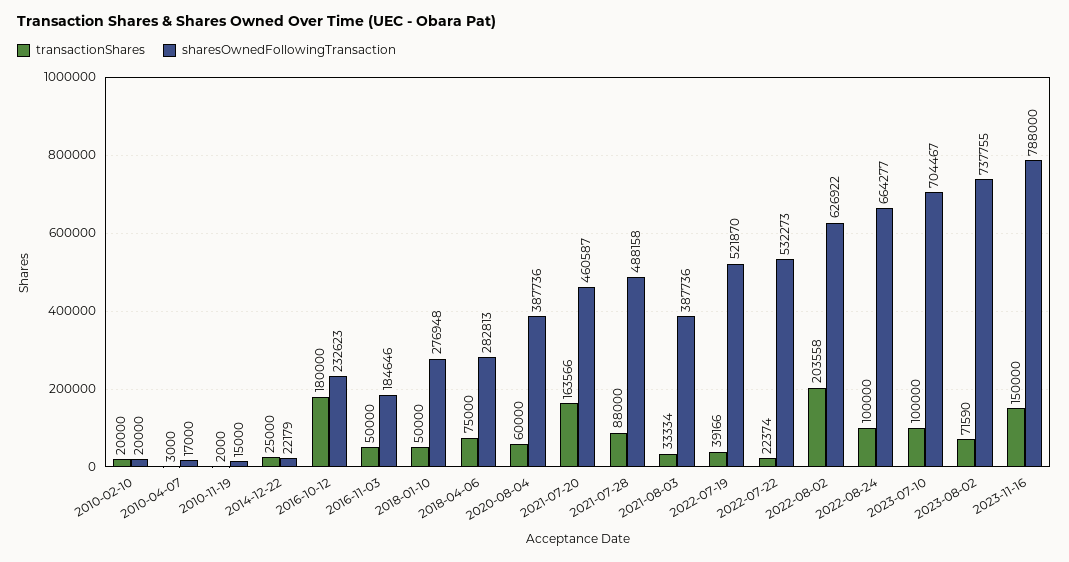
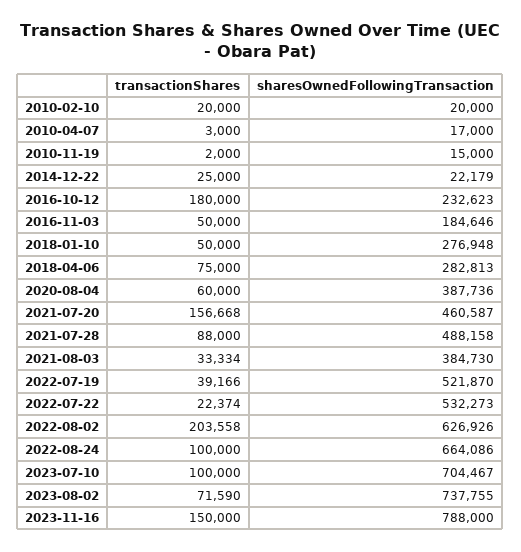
transactionShares, 2021-07-20: 163566 -> 156668
sharesOwnedFollowingTransaction, 2021-08-03: 387736 -> 384730
sharesOwnedFollowingTransaction, 2022-08-02: 626922 -> 626926
sharesOwnedFollowingTransaction, 2022-08-24: 664277 -> 664086

